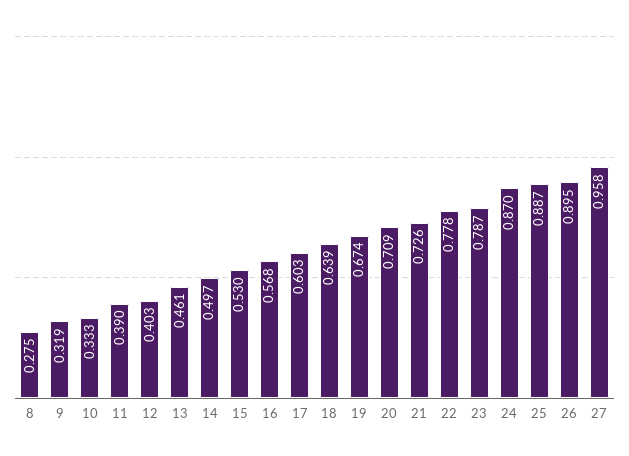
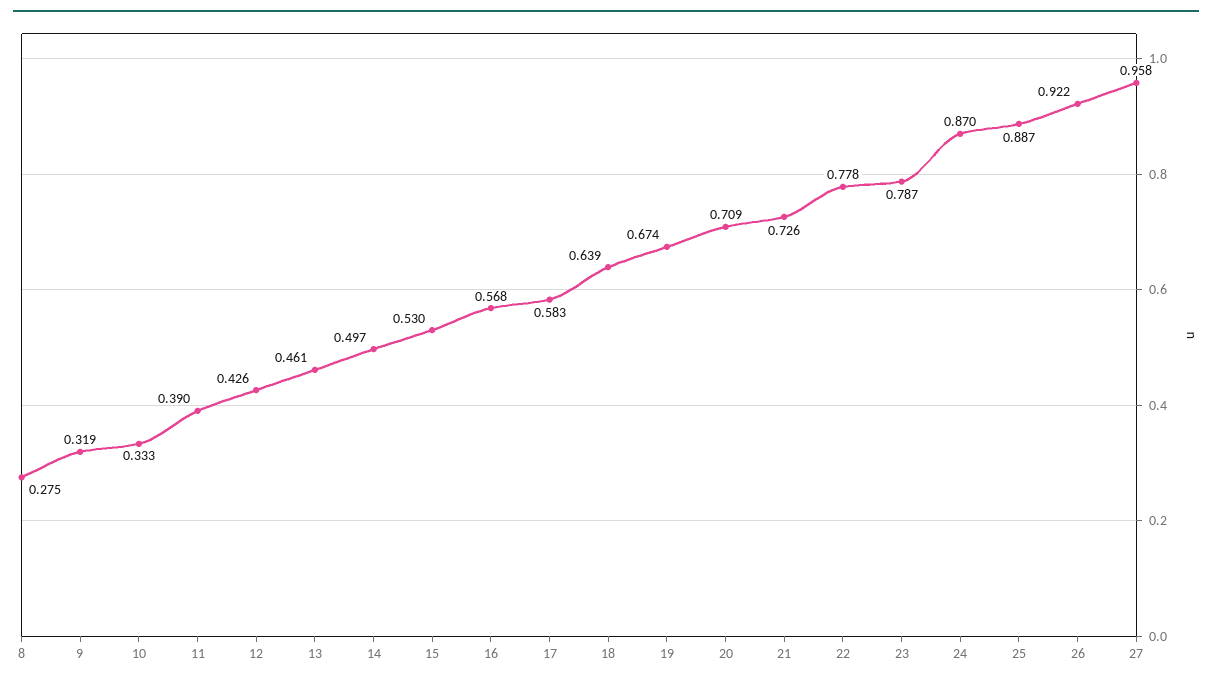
12: 0.403 -> 0.426
17: 0.603 -> 0.583
26: 0.895 -> 0.922

